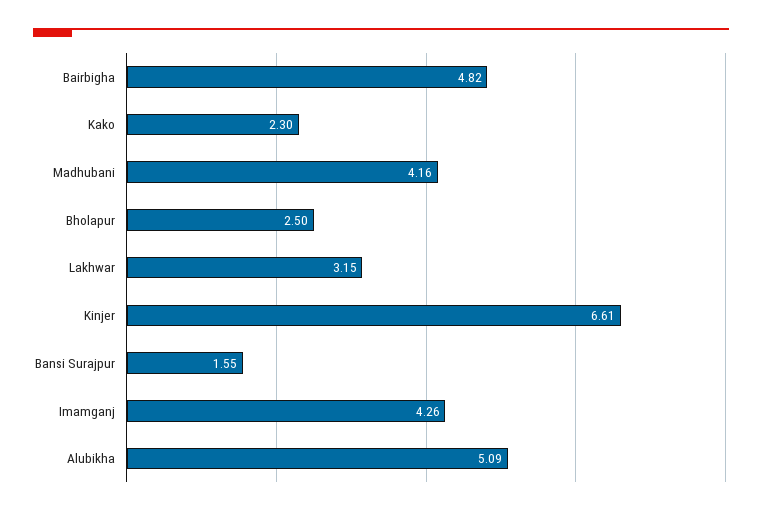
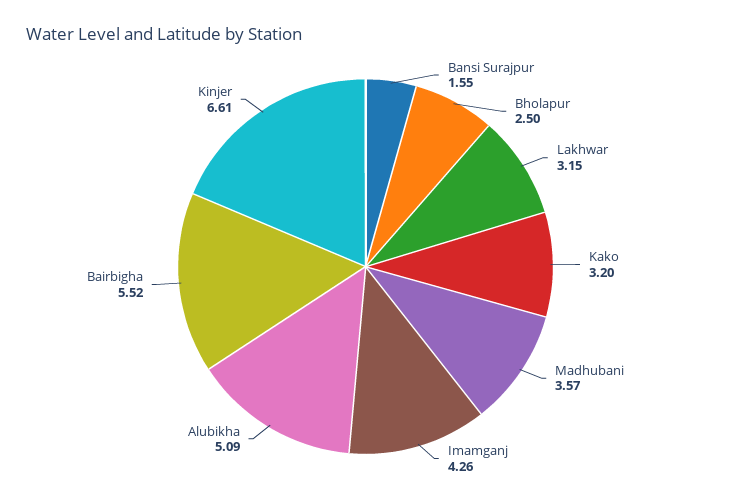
Bairbigha: 4.82 -> 5.52
Kako: 2.3 -> 3.2
Madhubani: 4.16 -> 3.57

